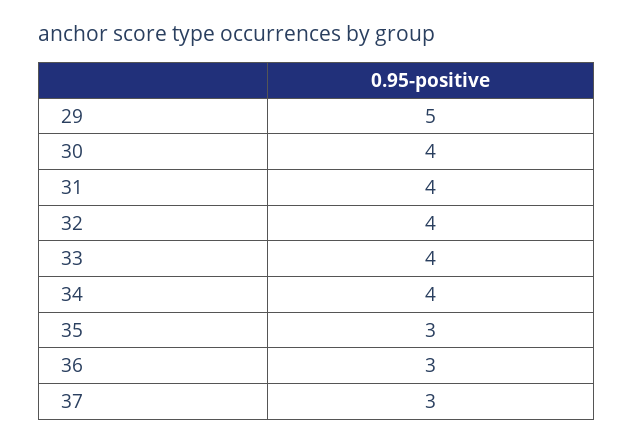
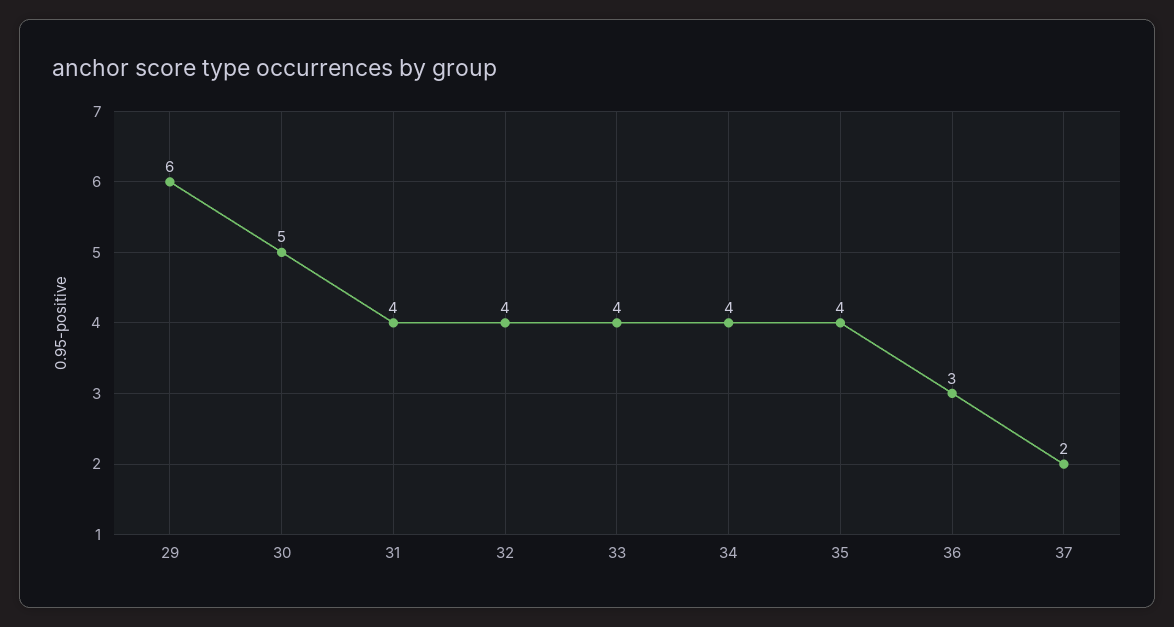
29: 5 -> 6
30: 4 -> 5
35: 3 -> 4
37: 3 -> 2

